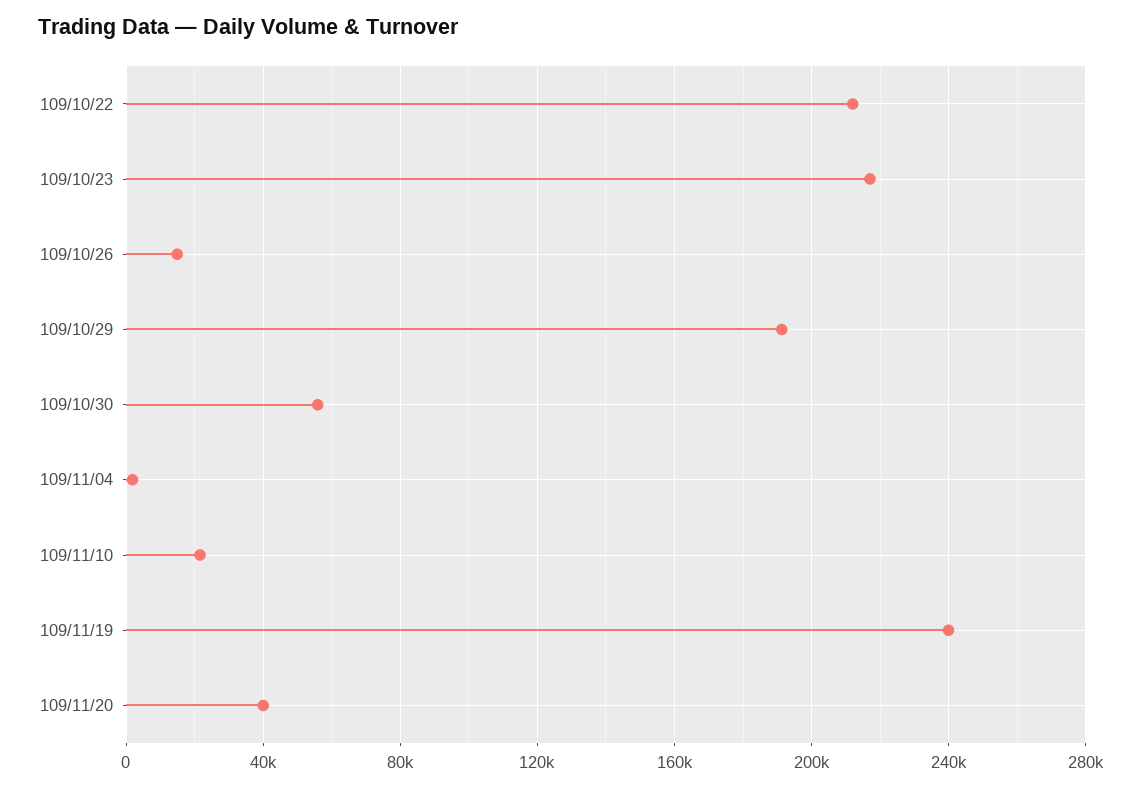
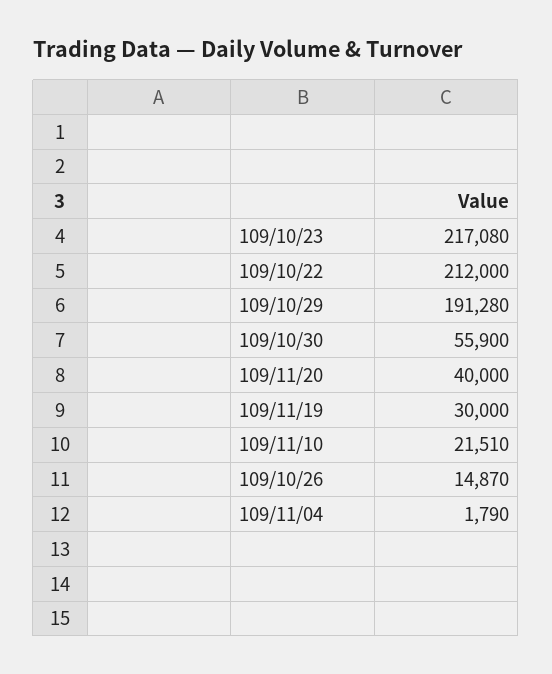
109/11/19: 240000 -> 30000

